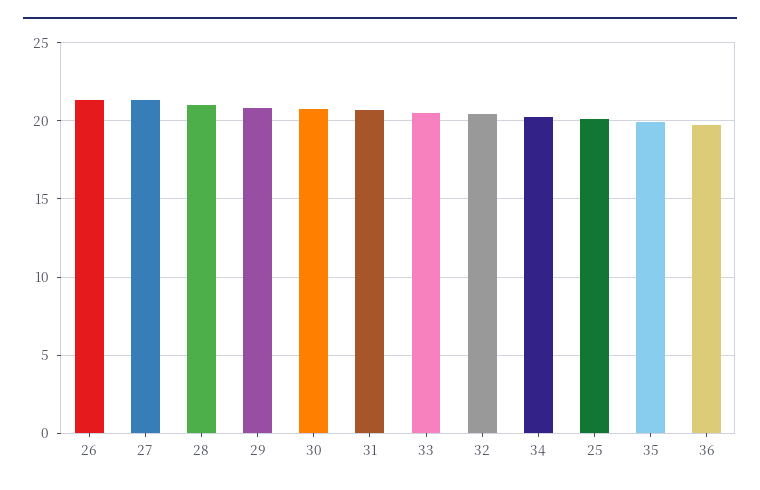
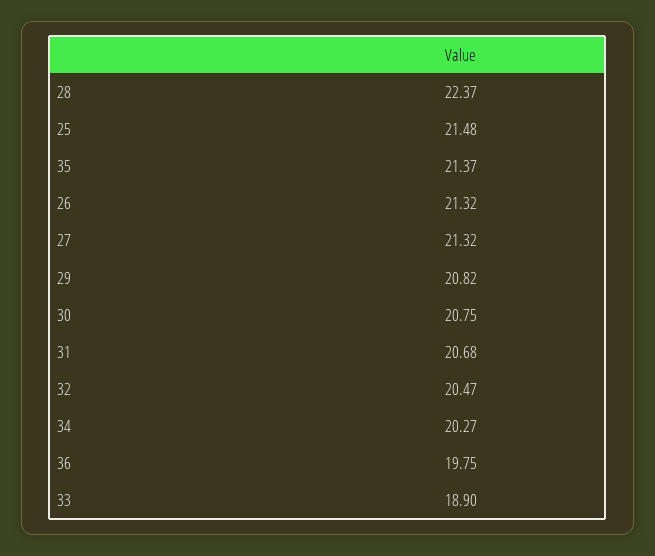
28: 21 -> 22.37
33: 20.5 -> 18.9
25: 20 -> 21.48
35: 20 -> 21.37

